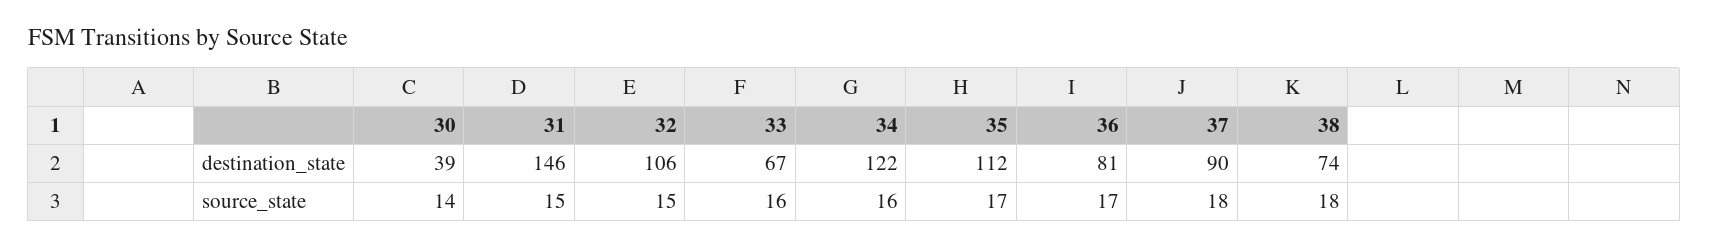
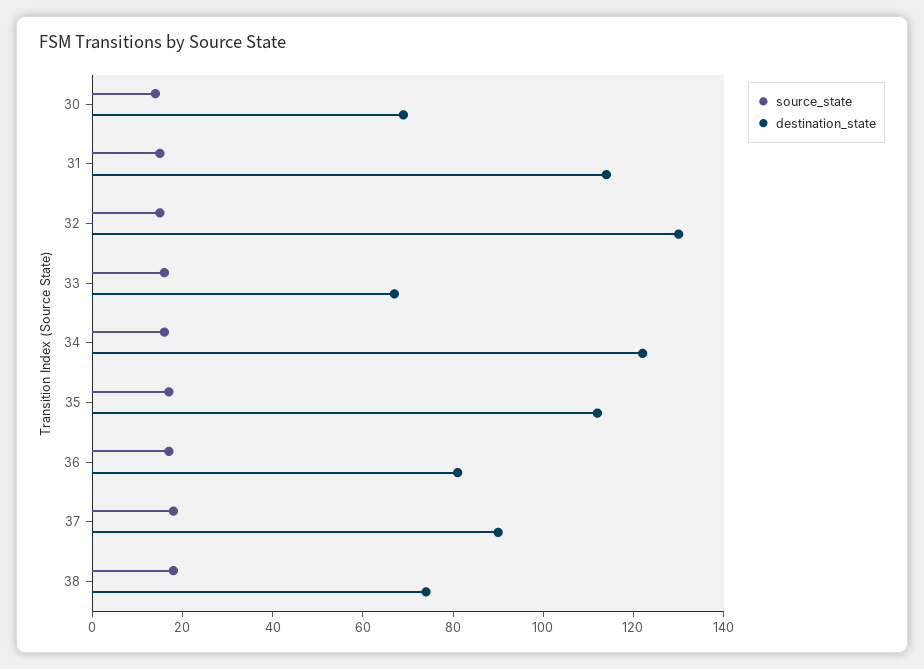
destination_state, 30: 39 -> 70
destination_state, 31: 146 -> 115
destination_state, 32: 106 -> 130

